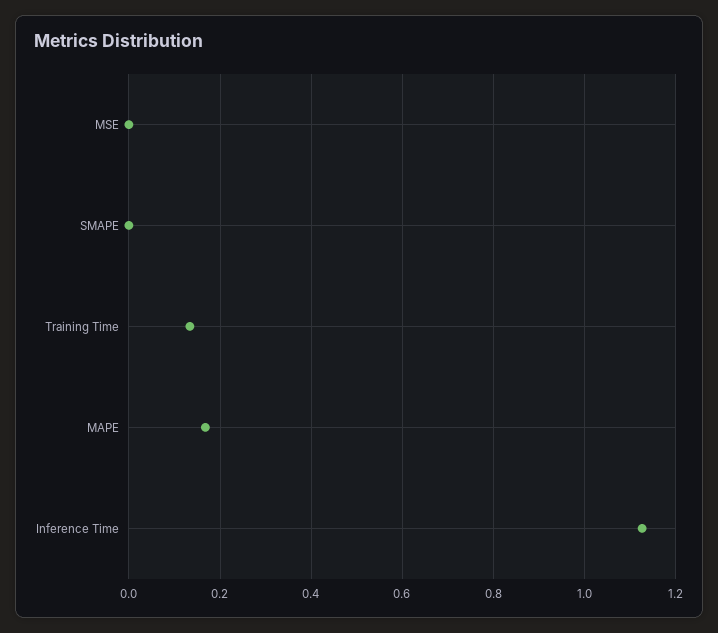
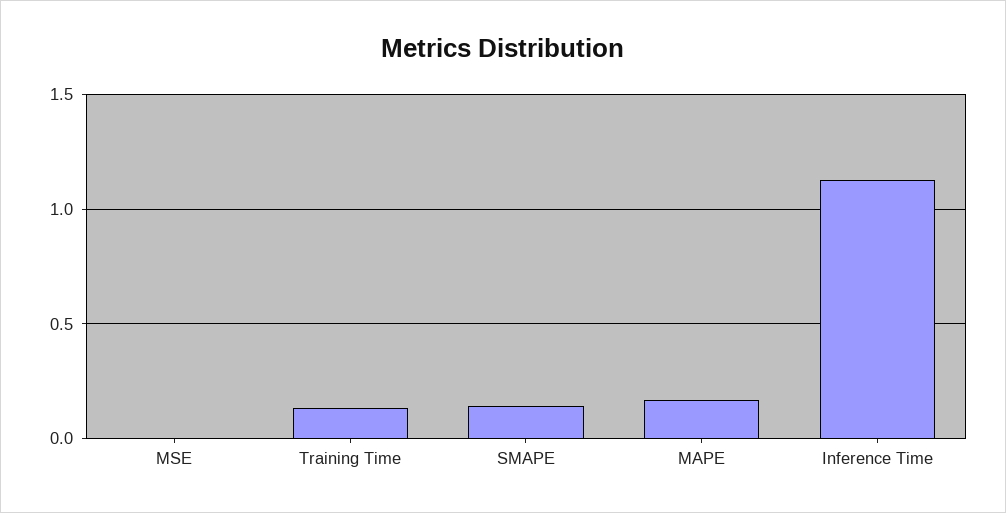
SMAPE: 0 -> 0.15

